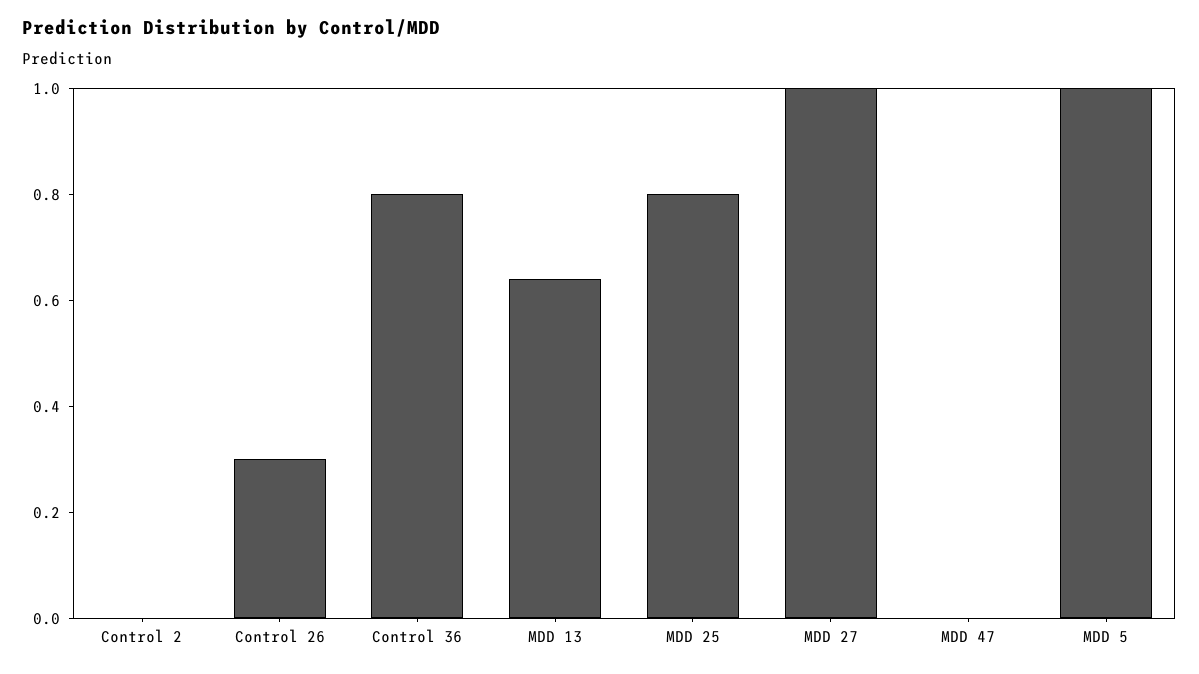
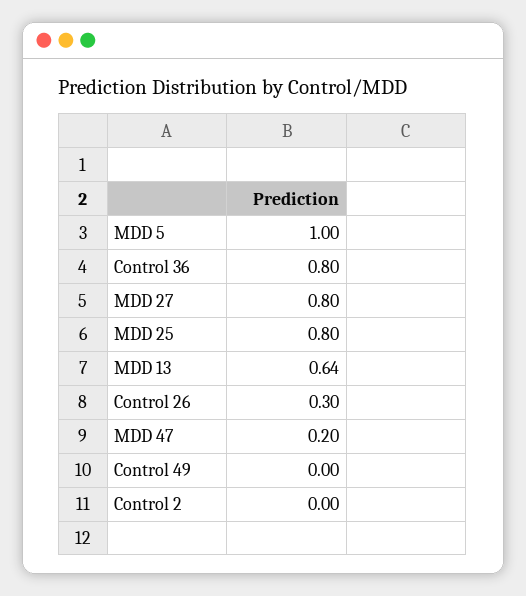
MDD 27: 1 -> 0.8
MDD 47: 0 -> 0.2
Control 49: none -> 0

